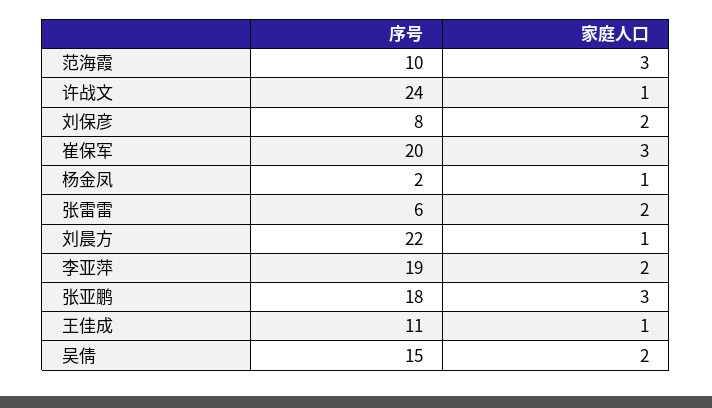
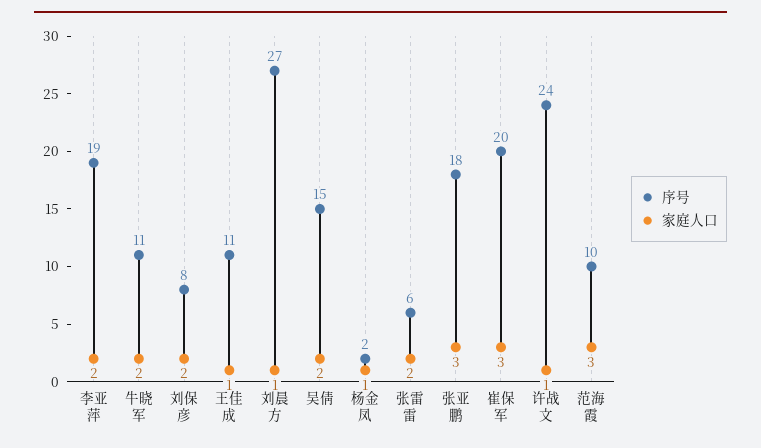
序号, 刘晨方: 22 -> 27
序号, 牛晓军: none -> 11
家庭人口, 牛晓军: none -> 2

